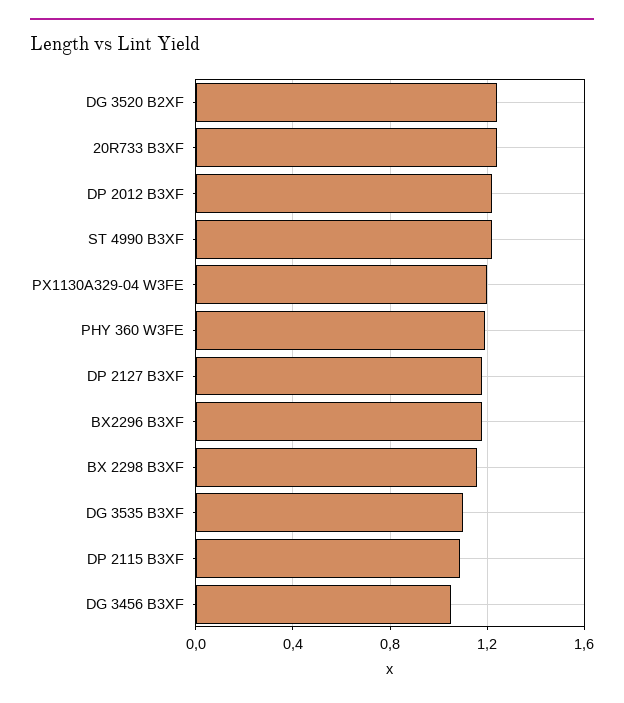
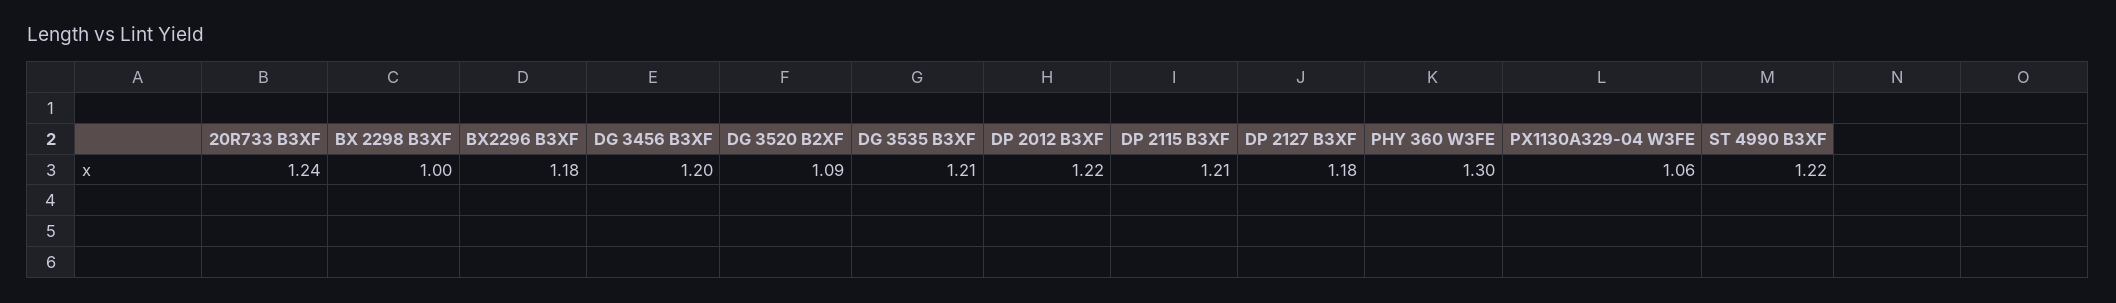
DG 3520 B2XF: 1.25 -> 1.09
PX1130A329-04 W3FE: 1.2 -> 1.06
PHY 360 W3FE: 1.2 -> 1.3
BX 2298 B3XF: 1.15 -> 1
DG 3535 B3XF: 1.1 -> 1.21
DP 2115 B3XF: 1.1 -> 1.21
DG 3456 B3XF: 1.05 -> 1.2

